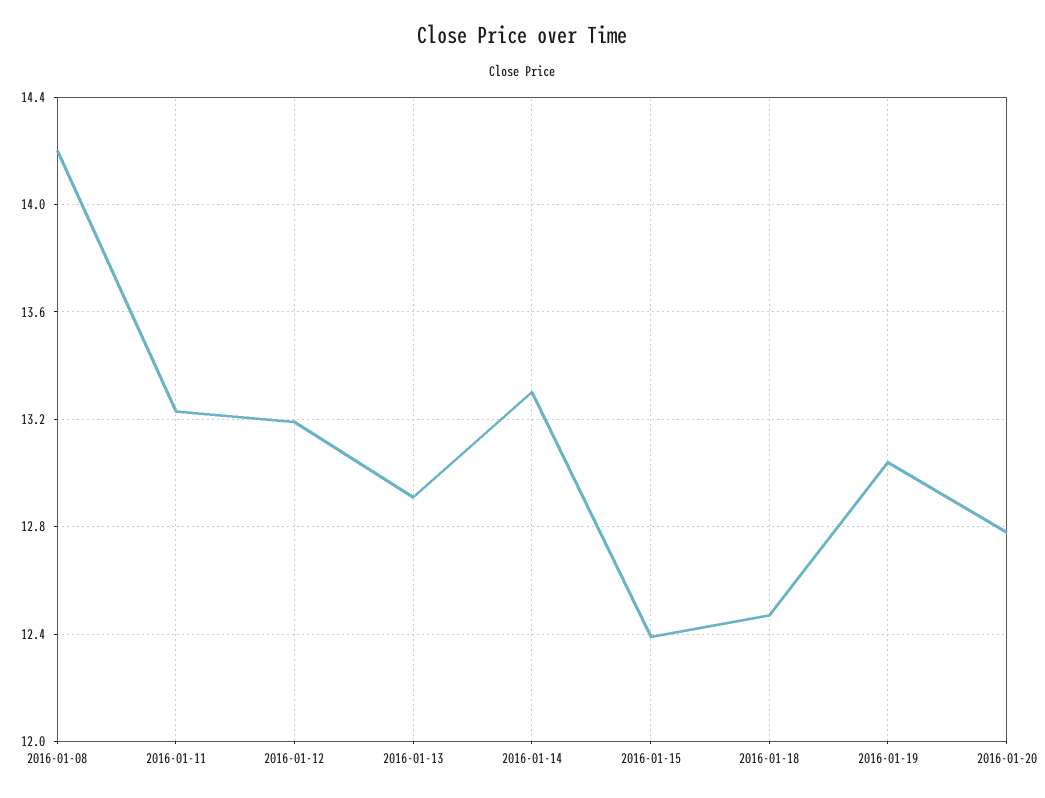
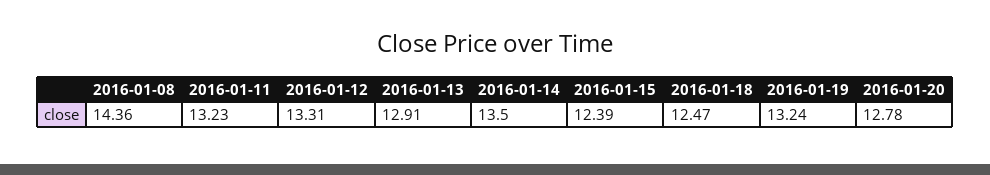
2016-01-08: 14.2 -> 14.36
2016-01-12: 13.2 -> 13.31
2016-01-14: 13.3 -> 13.5
2016-01-19: 13.05 -> 13.24

